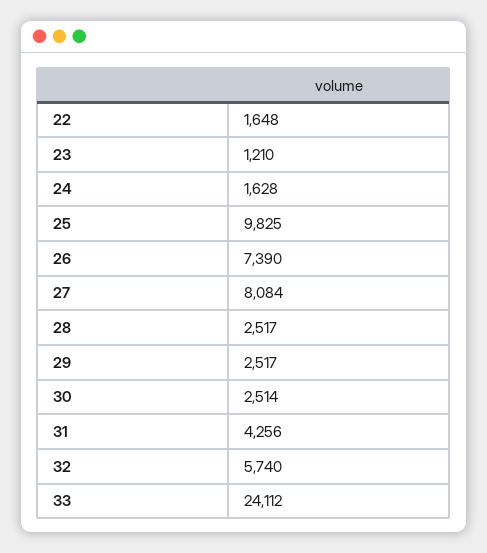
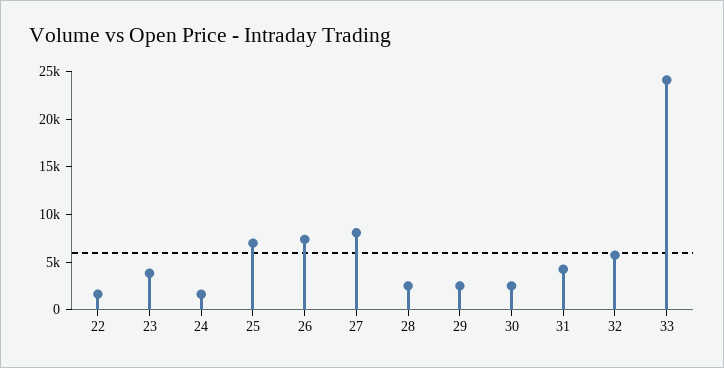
23: 1210 -> 4000
25: 9825 -> 7000

